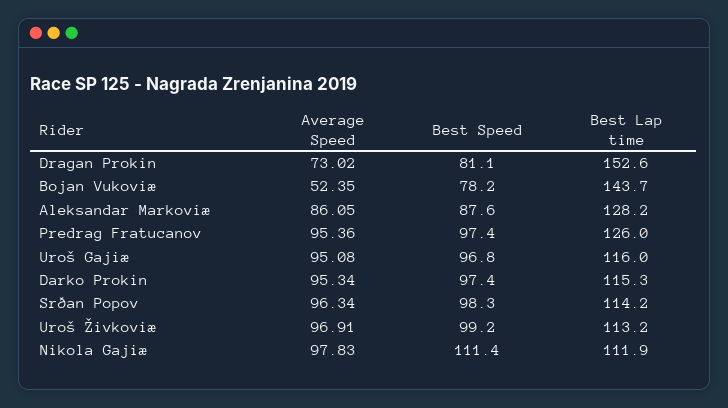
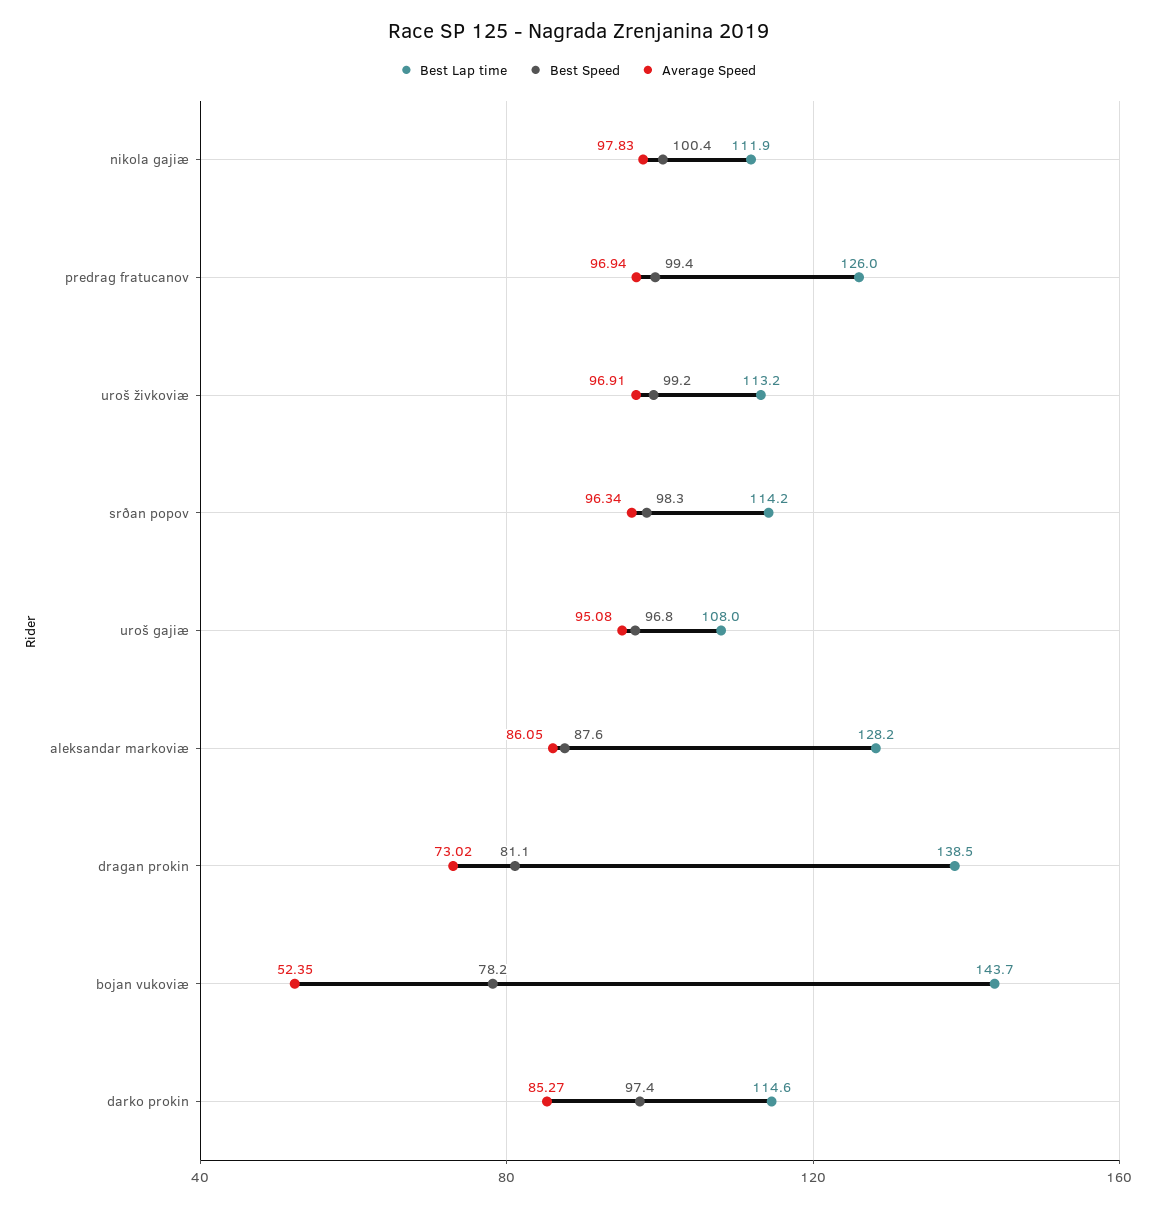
Best Lap time, Dragan Prokin: 152.6 -> 138.5
Average Speed, Predrag Fratucanov: 95.36 -> 96.94
Best Speed, Predrag Fratucanov: 97.4 -> 99.4
Best Lap time, Uroš Gajiæ: 116 -> 108
Average Speed, Darko Prokin: 95.34 -> 85.27
Best Lap time, Darko Prokin: 115.3 -> 114.6
Best Speed, Nikola Gajiæ: 111.4 -> 100.4

